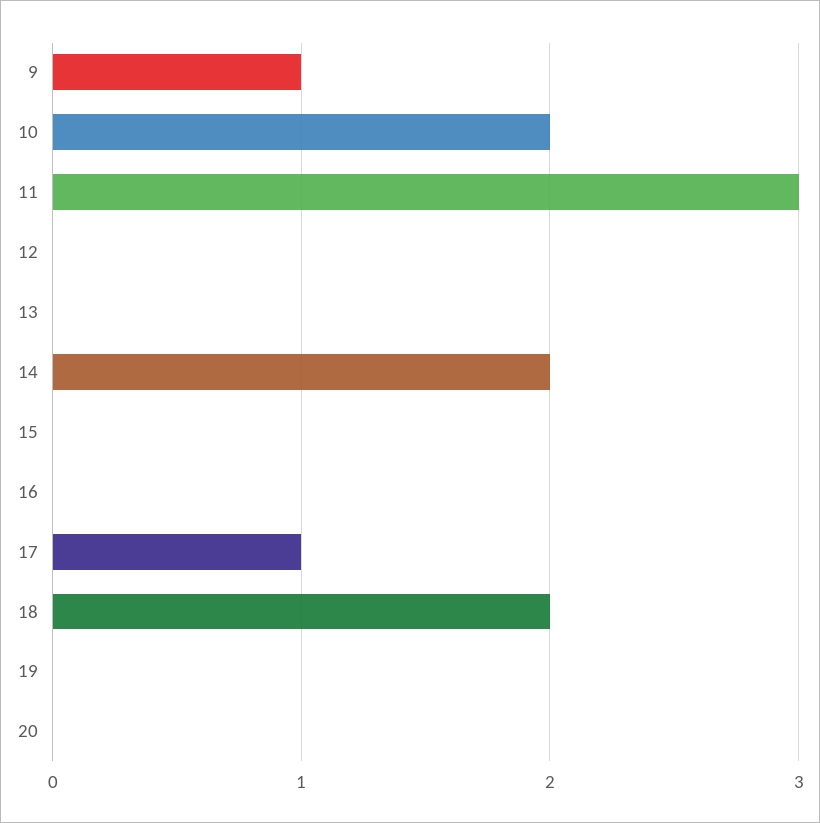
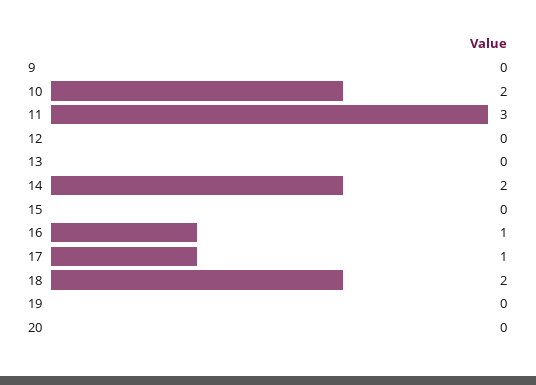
9: 1 -> 0
16: 0 -> 1

